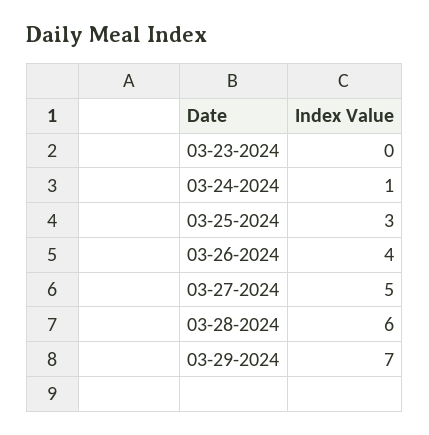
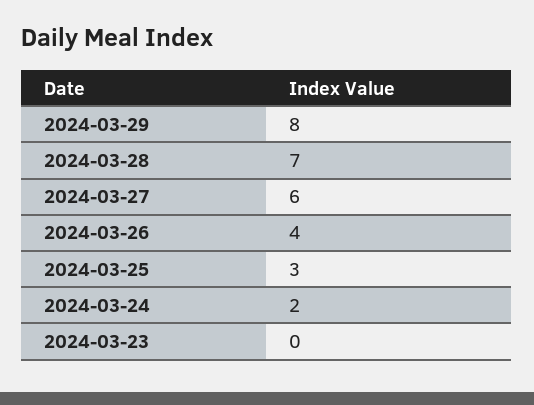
03-24-2024: 1 -> 2
03-27-2024: 5 -> 6
03-28-2024: 6 -> 7
03-29-2024: 7 -> 8

